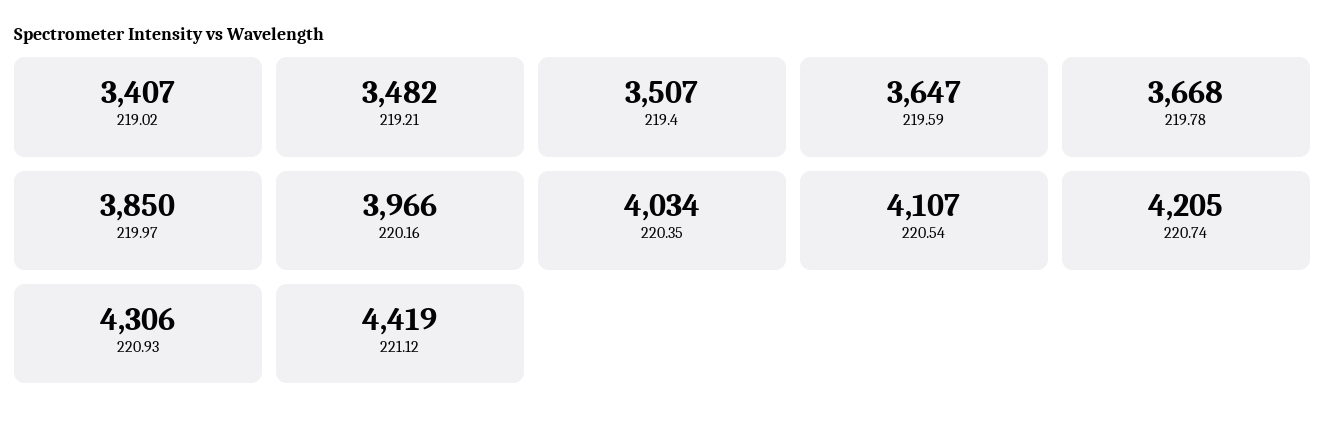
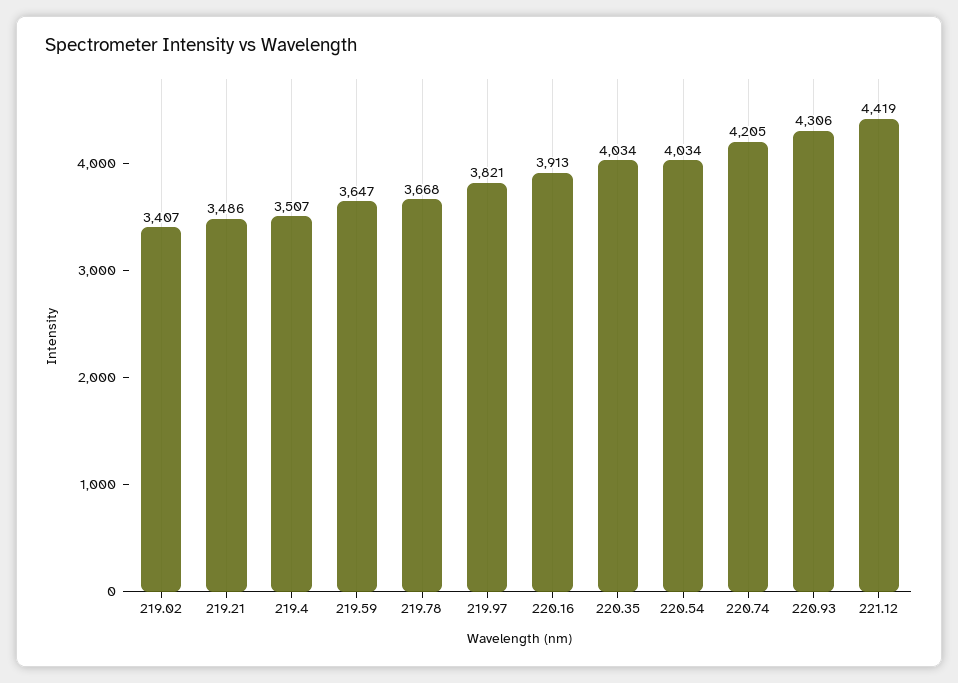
219.21: 3482 -> 3486
219.97: 3850 -> 3821
220.16: 3966 -> 3913
220.54: 4107 -> 4034

